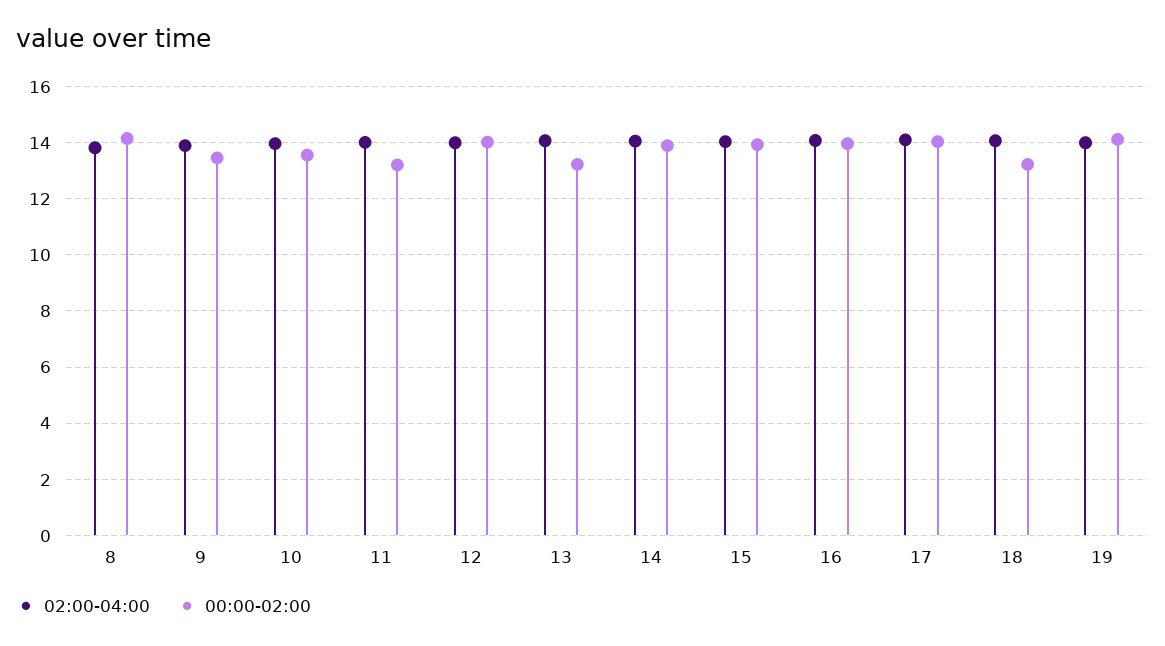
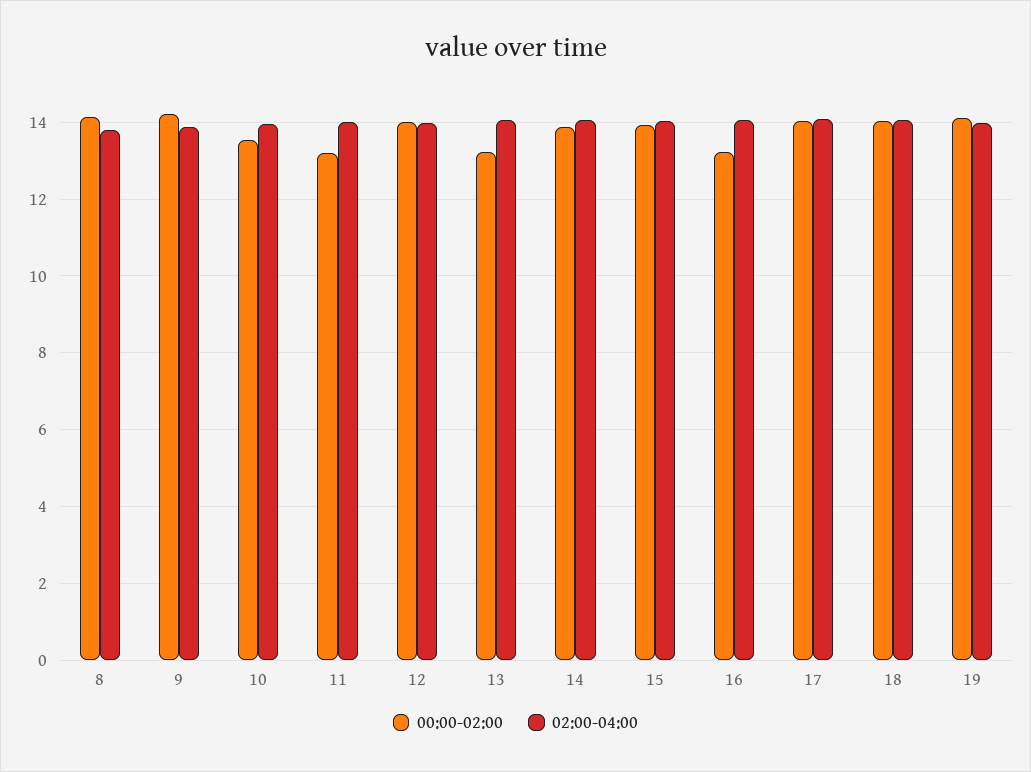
00:00-02:00, 9: 13.5 -> 14.2
00:00-02:00, 16: 14 -> 13.2
00:00-02:00, 18: 13.25 -> 14

